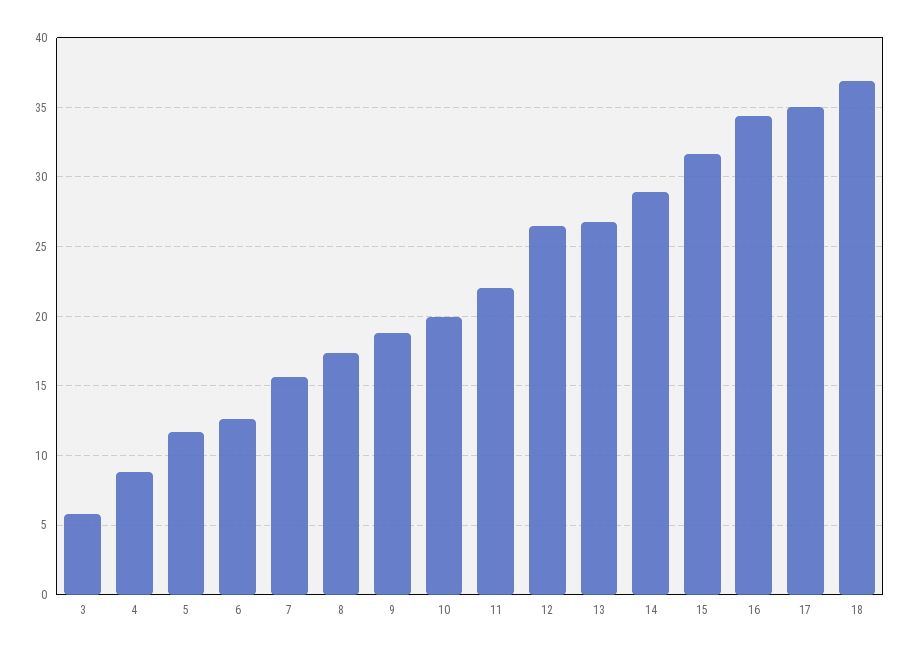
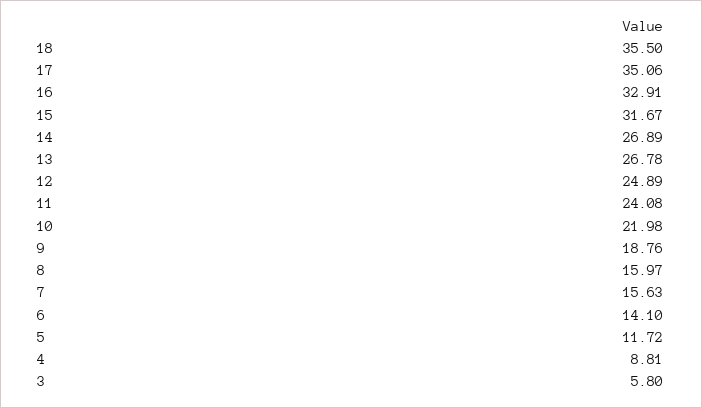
6: 12.5 -> 14.1
8: 17.5 -> 15.97
10: 20 -> 21.98
11: 22 -> 24.08
12: 26.5 -> 24.89
14: 29 -> 26.89
16: 34.5 -> 32.91
18: 37 -> 35.5

